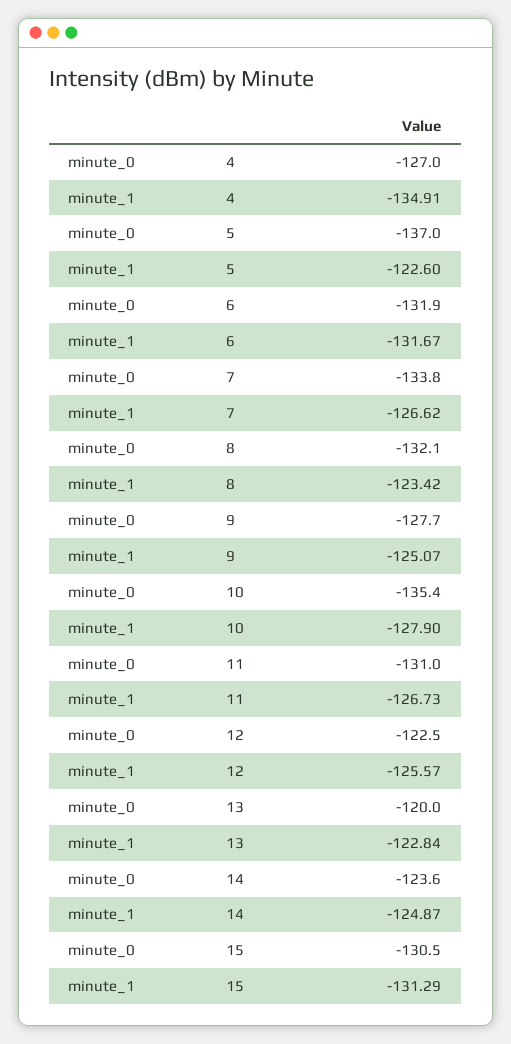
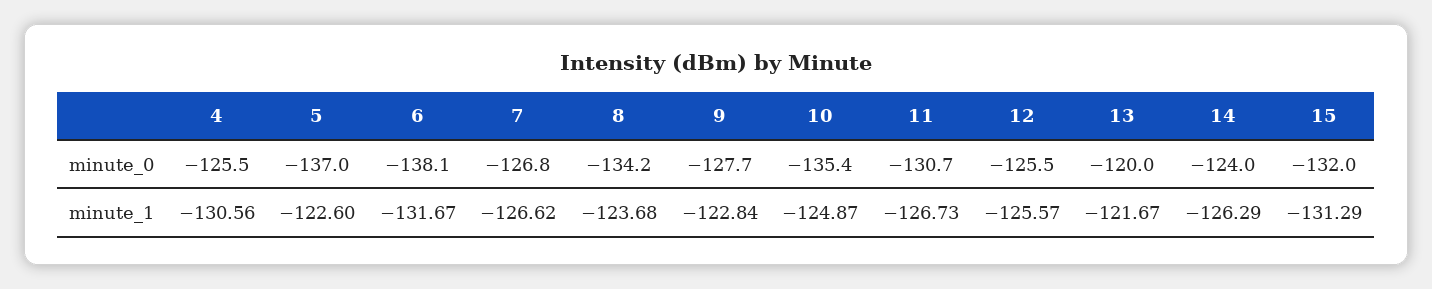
minute_0, 4: -127 -> -125.5
minute_1, 4: -134.91 -> -130.56
minute_0, 6: -131.9 -> -138.1
minute_0, 7: -133.8 -> -126.8
minute_0, 8: -132.1 -> -134.2
minute_1, 8: -123.42 -> -123.68
minute_1, 9: -125.07 -> -122.84
minute_1, 10: -127.9 -> -124.87
minute_0, 11: -131 -> -130.7
minute_0, 12: -122.5 -> -125.5
minute_1, 13: -122.84 -> -121.67
minute_0, 14: -123.6 -> -124
minute_1, 14: -124.87 -> -126.29
minute_0, 15: -130.5 -> -132

